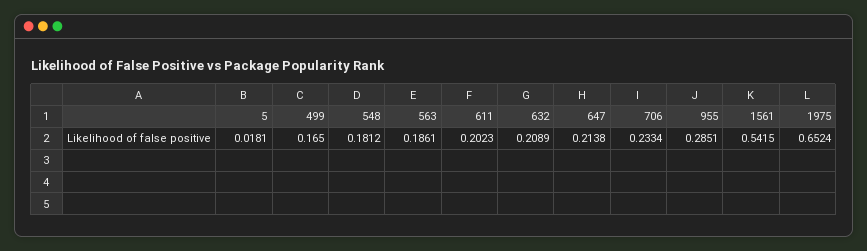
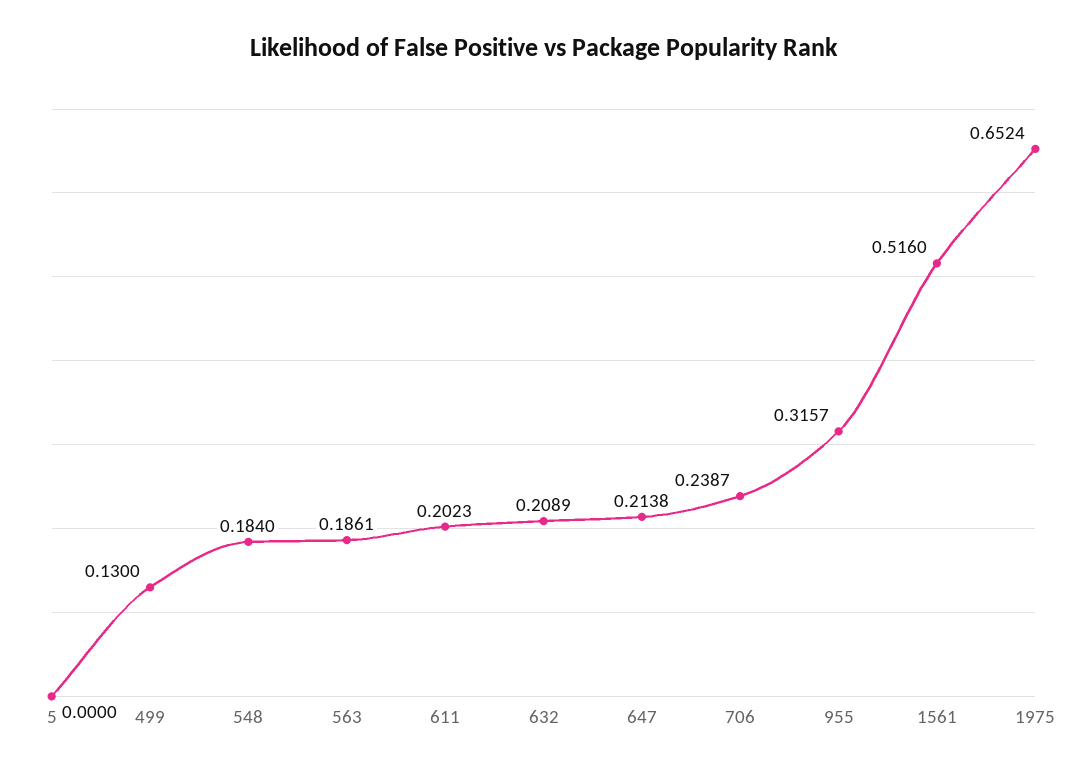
5: 0.0181 -> 0
499: 0.165 -> 0.13
548: 0.1812 -> 0.184
706: 0.2334 -> 0.2387
955: 0.2851 -> 0.3157
1561: 0.5415 -> 0.516

